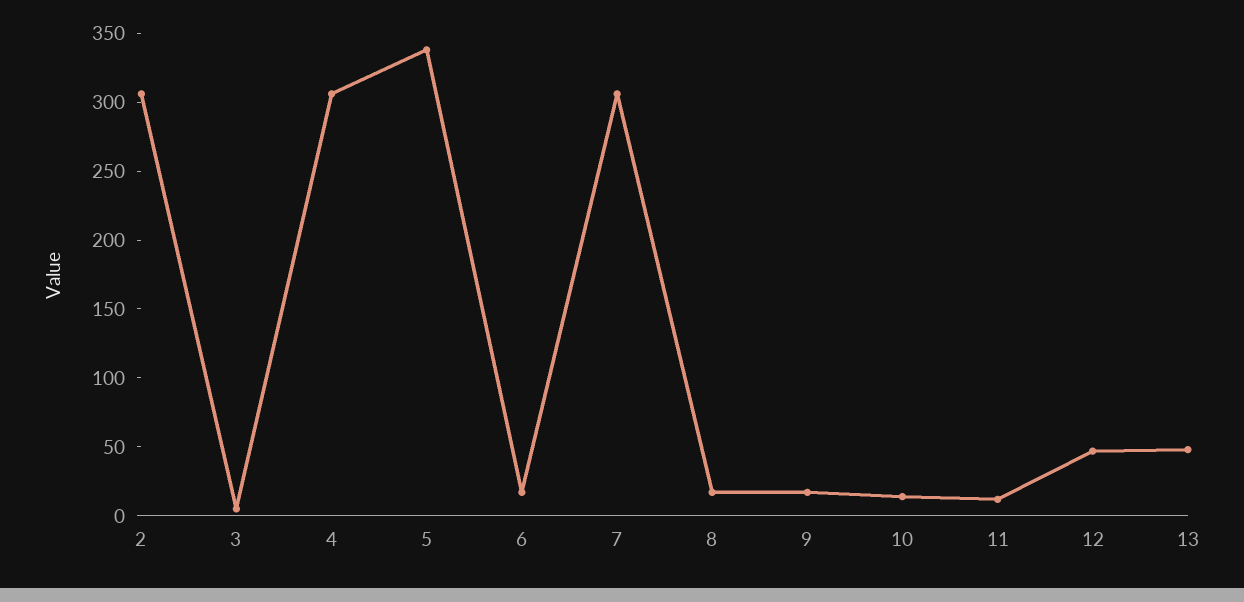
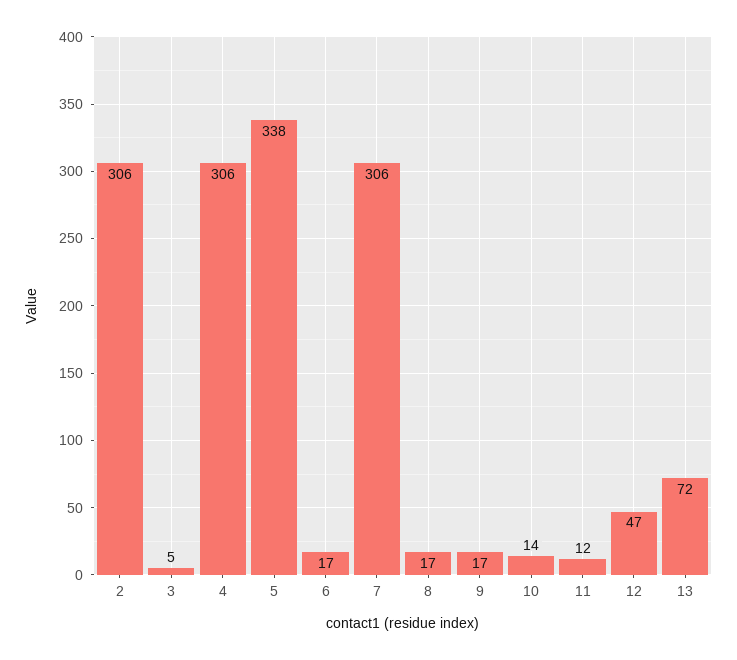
13: 50 -> 72

